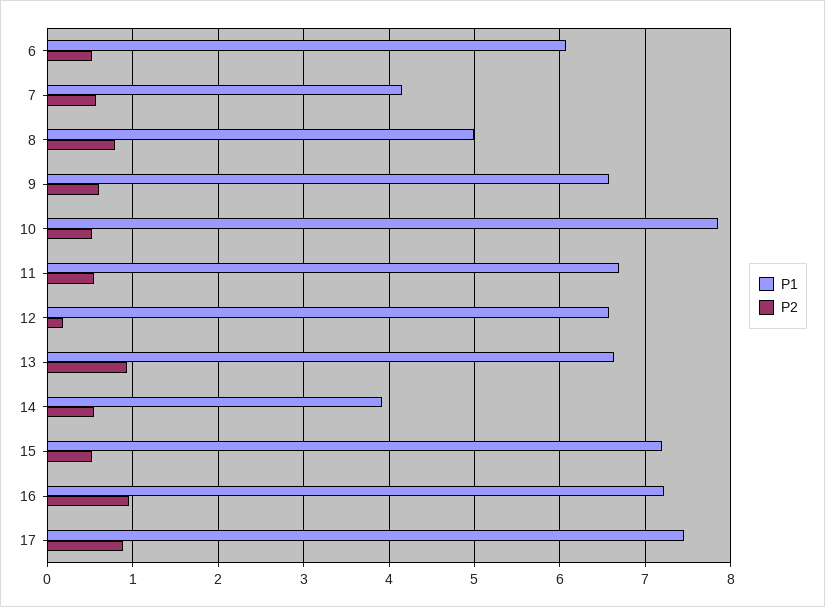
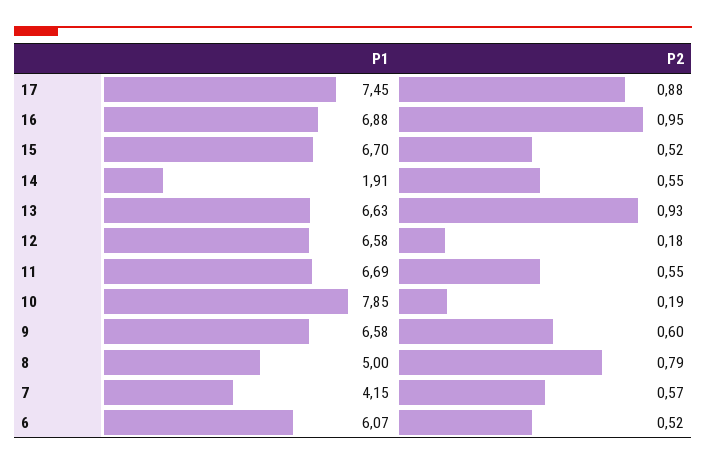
P2, 10: 0.5 -> 0.19
P1, 14: 3.9 -> 1.91
P1, 15: 7.2 -> 6.7
P1, 16: 7.2 -> 6.88

